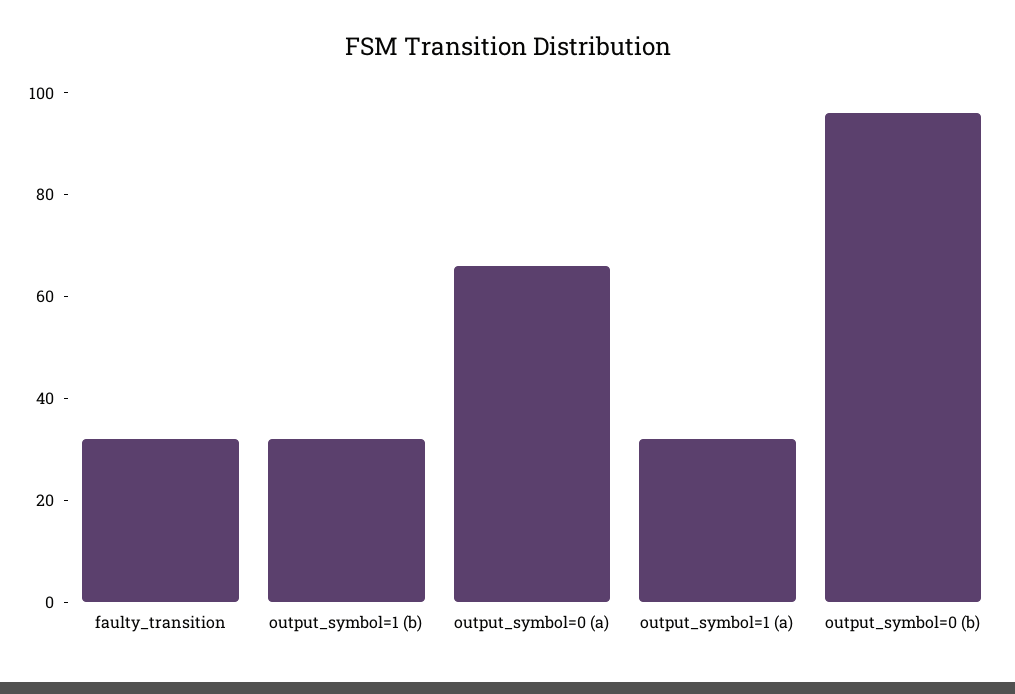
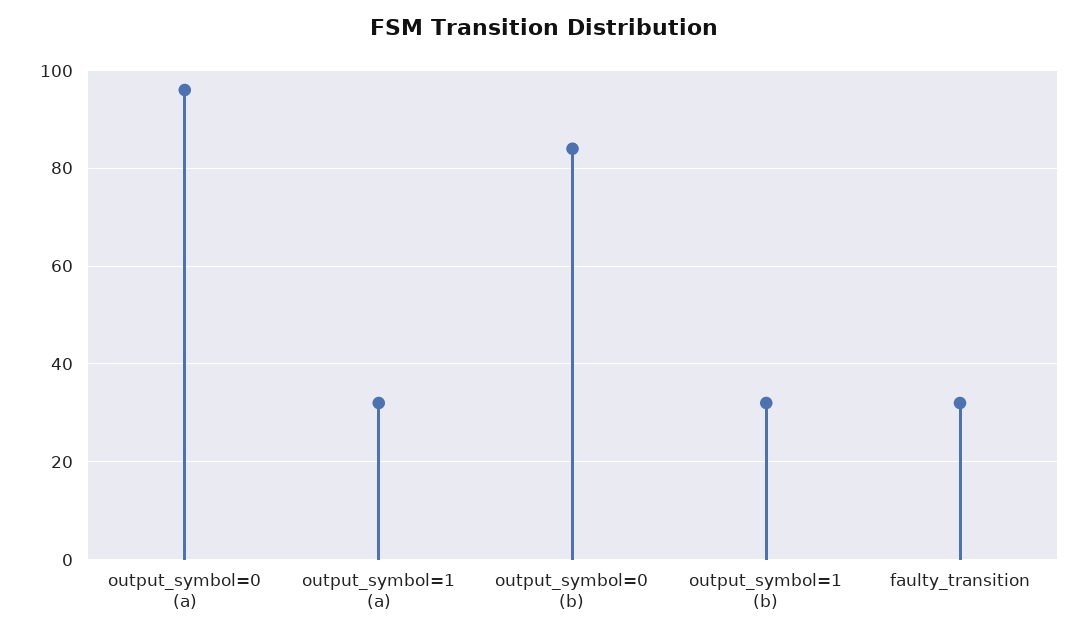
output_symbol=0 (a): 65 -> 95
output_symbol=0 (b): 95 -> 85

